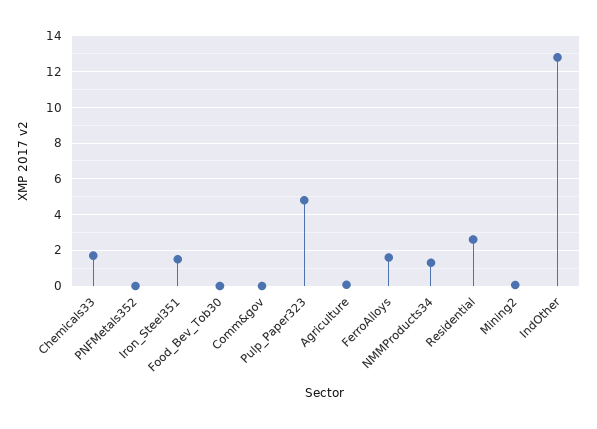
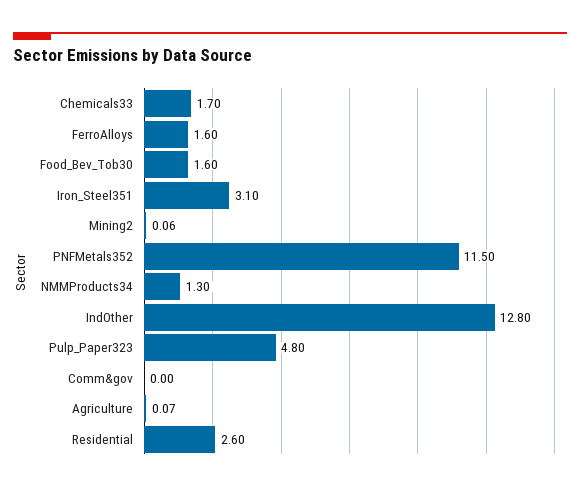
PNFMetals352: 0 -> 11.5
Iron_Steel351: 1.5 -> 3.1
Food_Bev_Tob30: 0 -> 1.6

